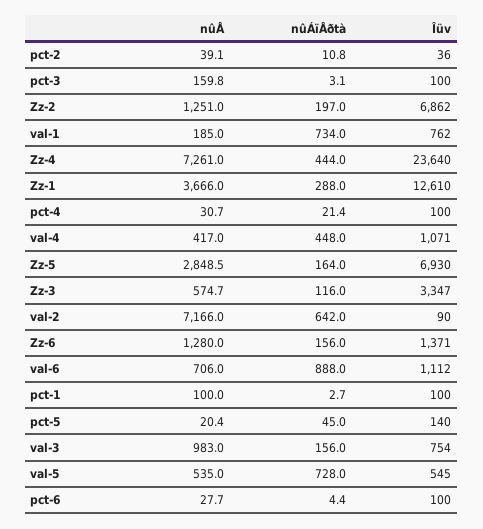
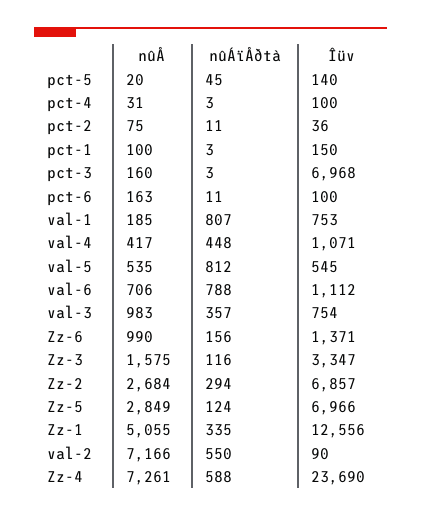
nûÅ, pct-2: 39.1 -> 75
Îüv, pct-3: 100 -> 6968
nûÅ, Zz-2: 1251 -> 2684
nûÁïÅðtà, Zz-2: 197 -> 294
Îüv, Zz-2: 6862 -> 6857
nûÁïÅðtà, val-1: 734 -> 807
Îüv, val-1: 762 -> 753
nûÁïÅðtà, Zz-4: 444 -> 588
Îüv, Zz-4: 23640 -> 23690
nûÅ, Zz-1: 3666 -> 5055
nûÁïÅðtà, Zz-1: 288 -> 335
Îüv, Zz-1: 12610 -> 12556
nûÁïÅðtà, pct-4: 21.4 -> 3
nûÁïÅðtà, Zz-5: 164 -> 124
Îüv, Zz-5: 6930 -> 6966
nûÅ, Zz-3: 574.7 -> 1575
nûÁïÅðtà, val-2: 642 -> 550
nûÅ, Zz-6: 1280 -> 990
nûÁïÅðtà, val-6: 888 -> 788
Îüv, pct-1: 100 -> 150
nûÁïÅðtà, val-3: 156 -> 357
nûÁïÅðtà, val-5: 728 -> 812
nûÅ, pct-6: 27.7 -> 163
nûÁïÅðtà, pct-6: 4.4 -> 11

